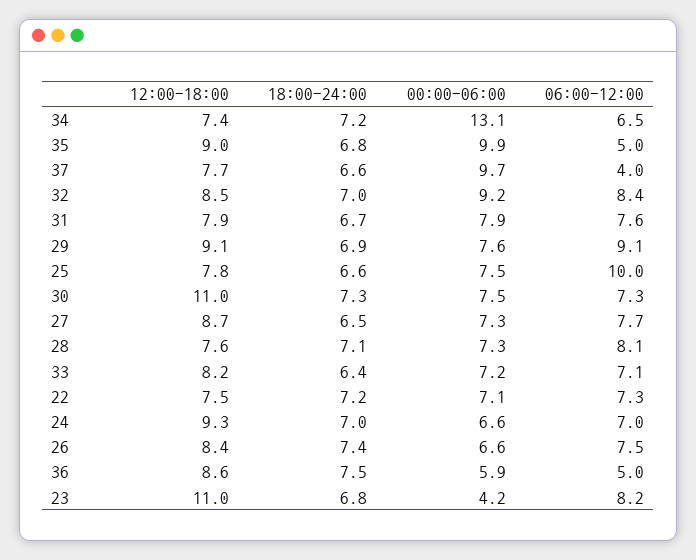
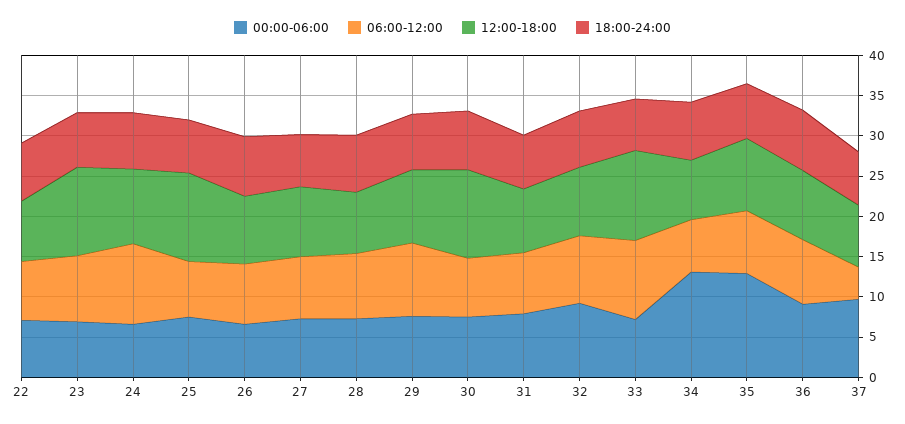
00:00-06:00, 35: 9.9 -> 13
06:00-12:00, 35: 5 -> 8
12:00-18:00, 25: 7.8 -> 11
06:00-12:00, 25: 10 -> 7
12:00-18:00, 33: 8.2 -> 11
06:00-12:00, 33: 7.1 -> 10
06:00-12:00, 24: 7 -> 10
00:00-06:00, 36: 5.9 -> 9
06:00-12:00, 36: 5 -> 8
00:00-06:00, 23: 4.2 -> 7

